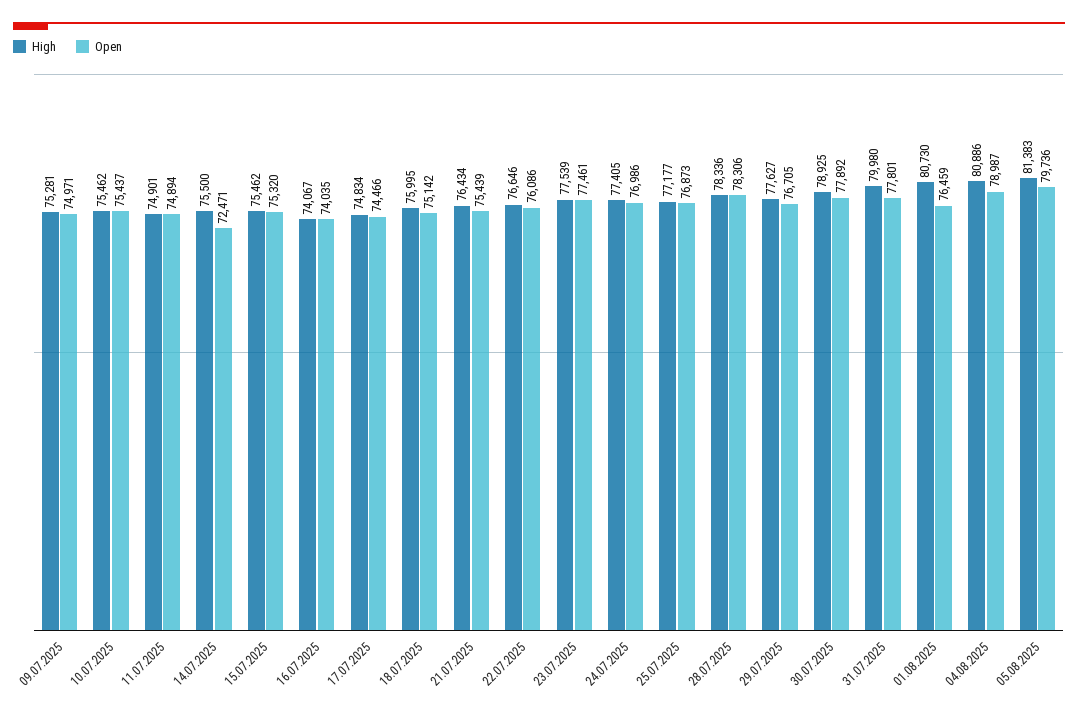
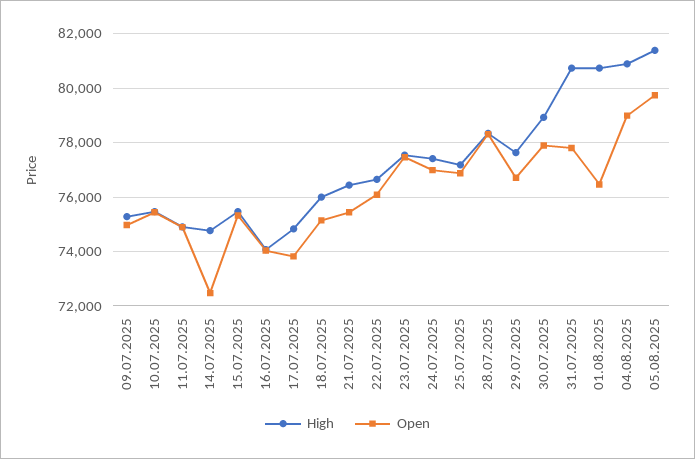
High, 14.07.2025: 75500 -> 74750
Open, 17.07.2025: 74466 -> 73750
High, 31.07.2025: 79980 -> 80750

